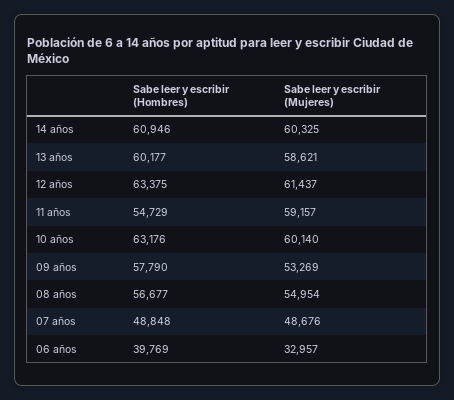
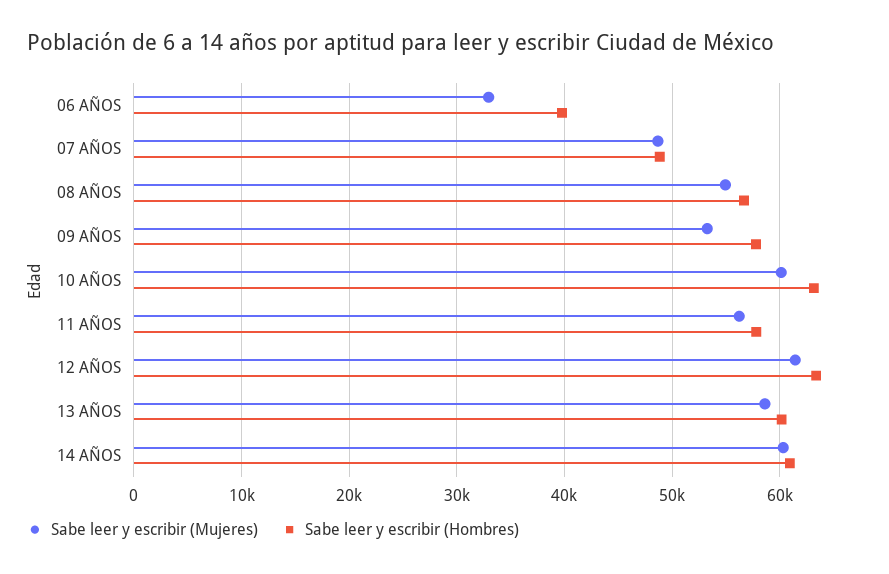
Sabe leer y escribir (Hombres), 11 años: 54729 -> 58000
Sabe leer y escribir (Mujeres), 11 años: 59157 -> 56000

